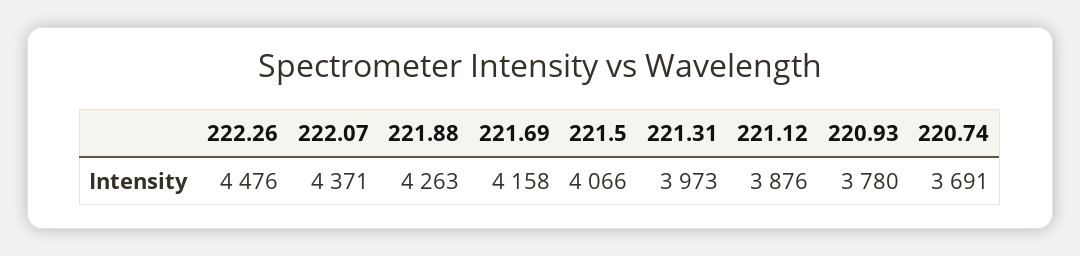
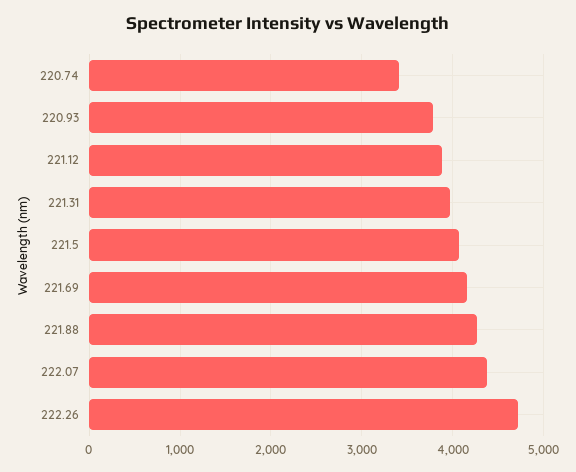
222.26: 4476 -> 4700
220.74: 3691 -> 3400

